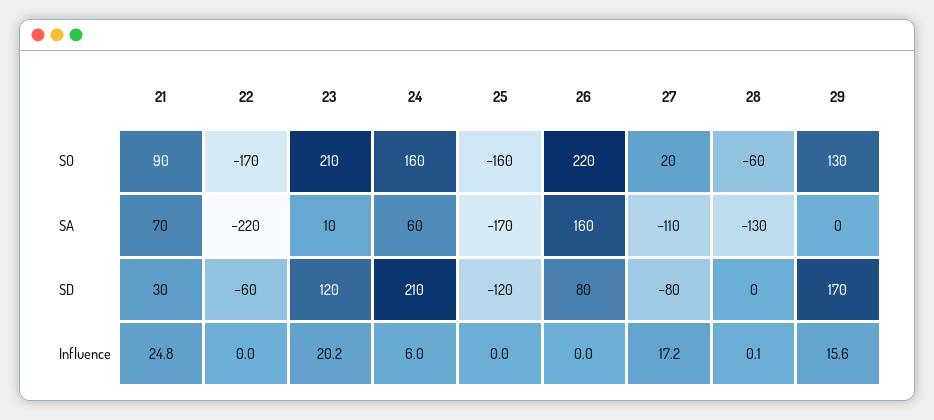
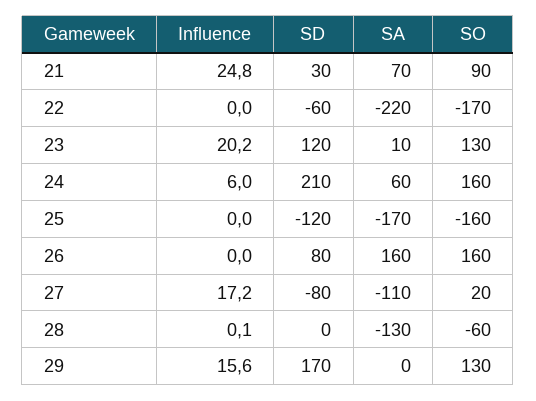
23, SO: 210 -> 130
26, SO: 220 -> 160

